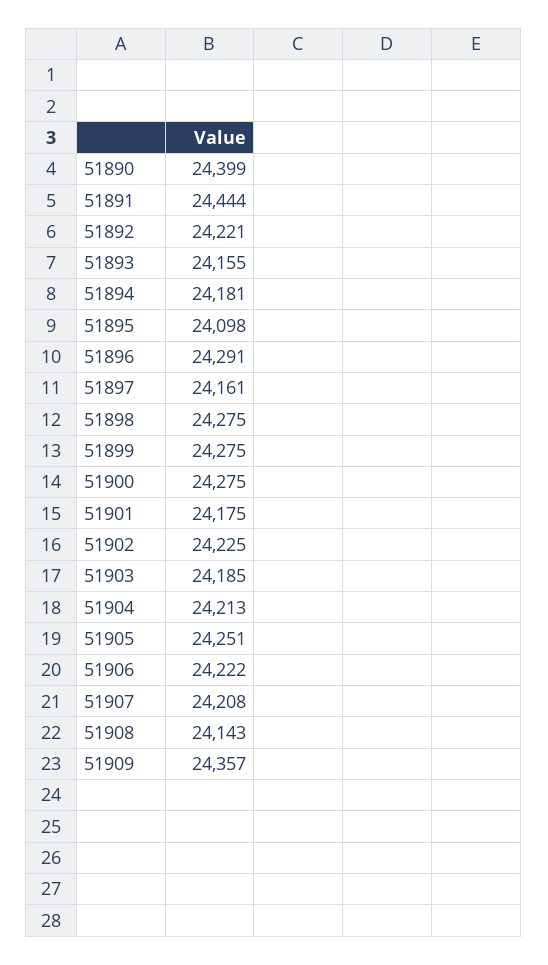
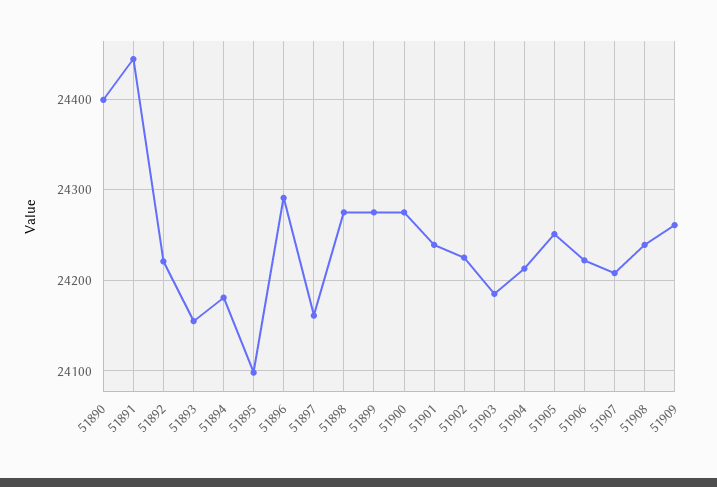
51901: 24175 -> 24240
51908: 24143 -> 24240
51909: 24357 -> 24260

